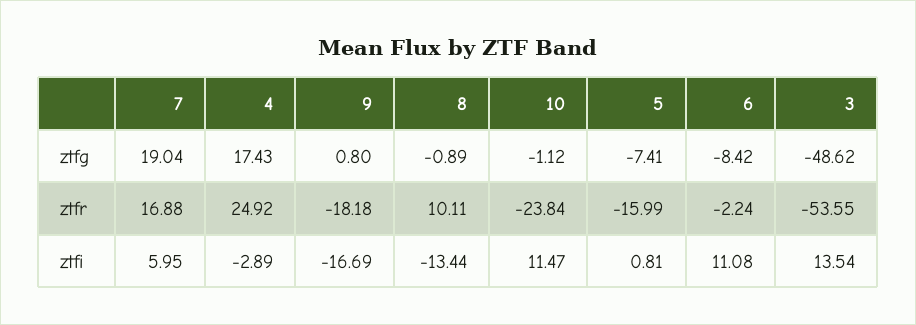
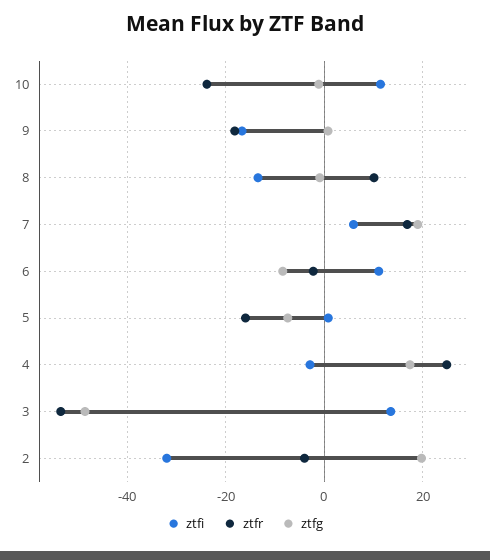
ztfi, 2: none -> -32
ztfr, 2: none -> -4
ztfg, 2: none -> 20

